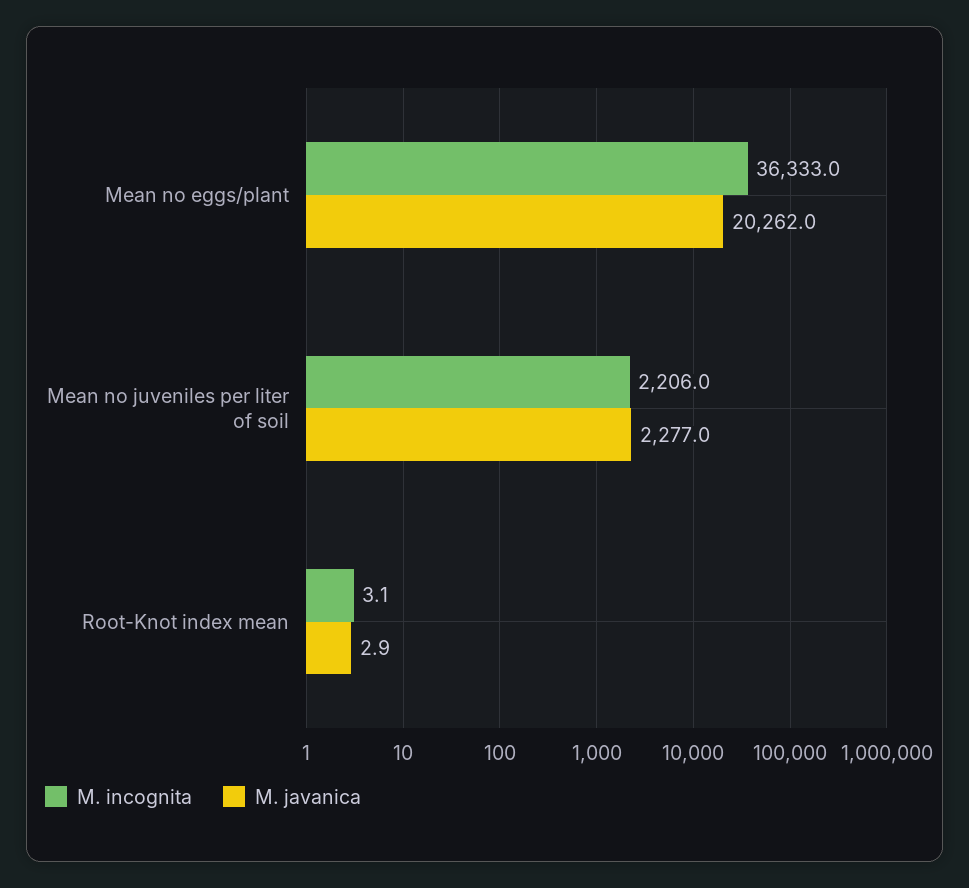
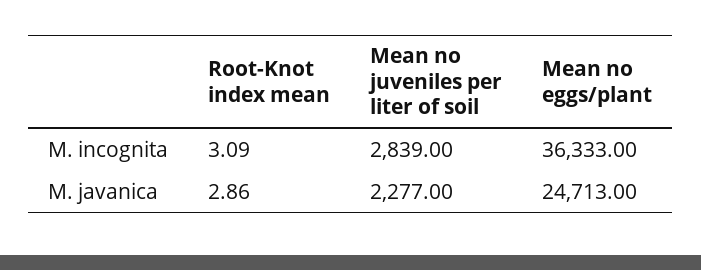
M. javanica, Mean no eggs/plant: 20262 -> 24713
M. incognita, Mean no juveniles per liter of soil: 2206 -> 2839

